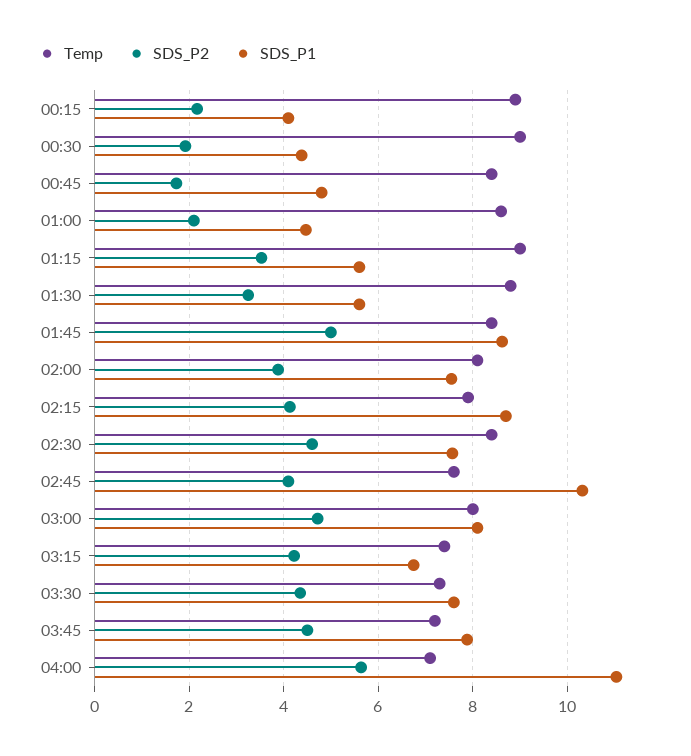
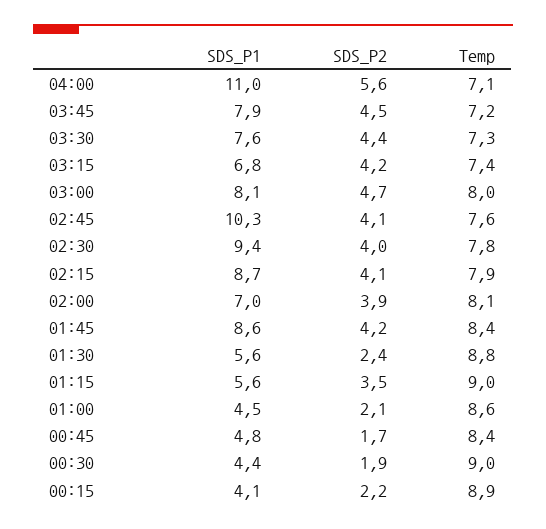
SDS_P2, 01:30: 3.2 -> 2.4
SDS_P2, 01:45: 5 -> 4.2
SDS_P1, 02:00: 7.6 -> 7
Temp, 02:30: 8.4 -> 7.8
SDS_P2, 02:30: 4.6 -> 4
SDS_P1, 02:30: 7.6 -> 9.4

